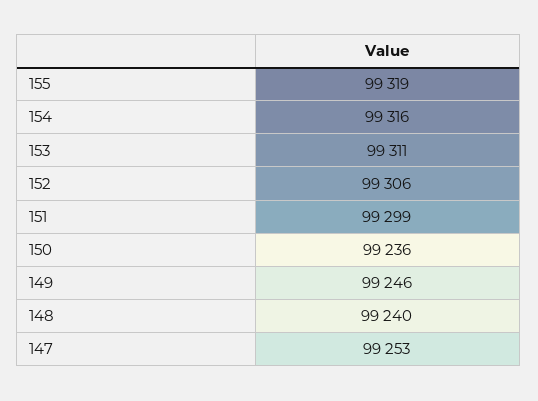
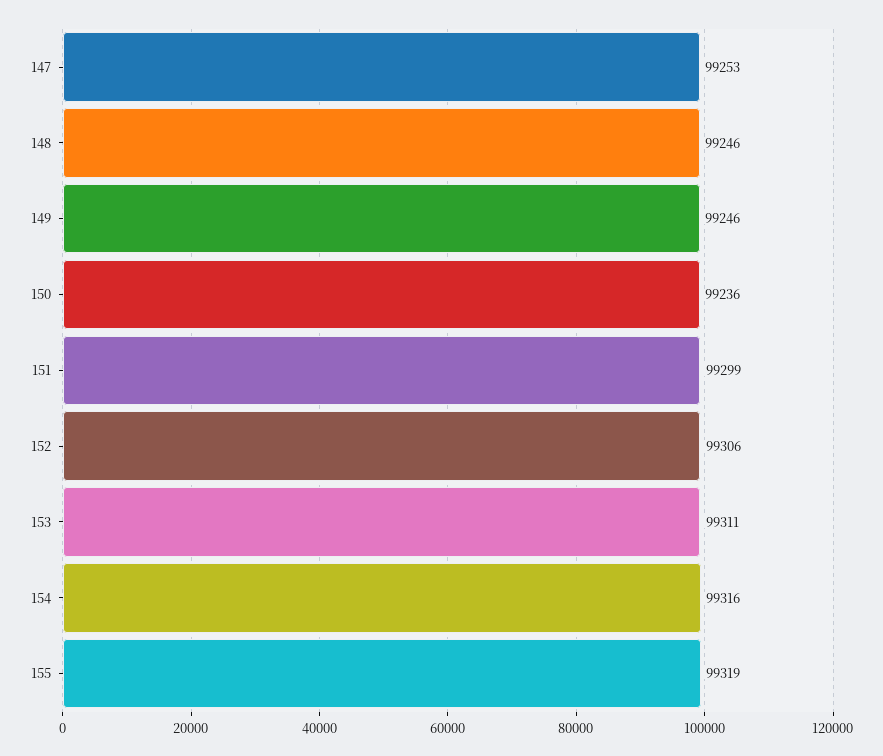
148: 99240 -> 99246

